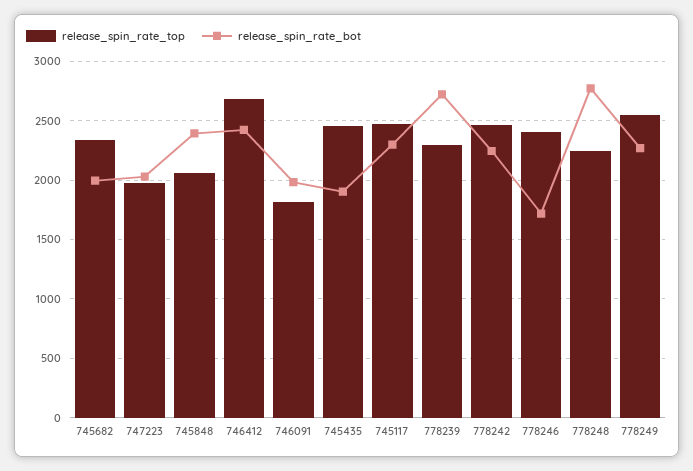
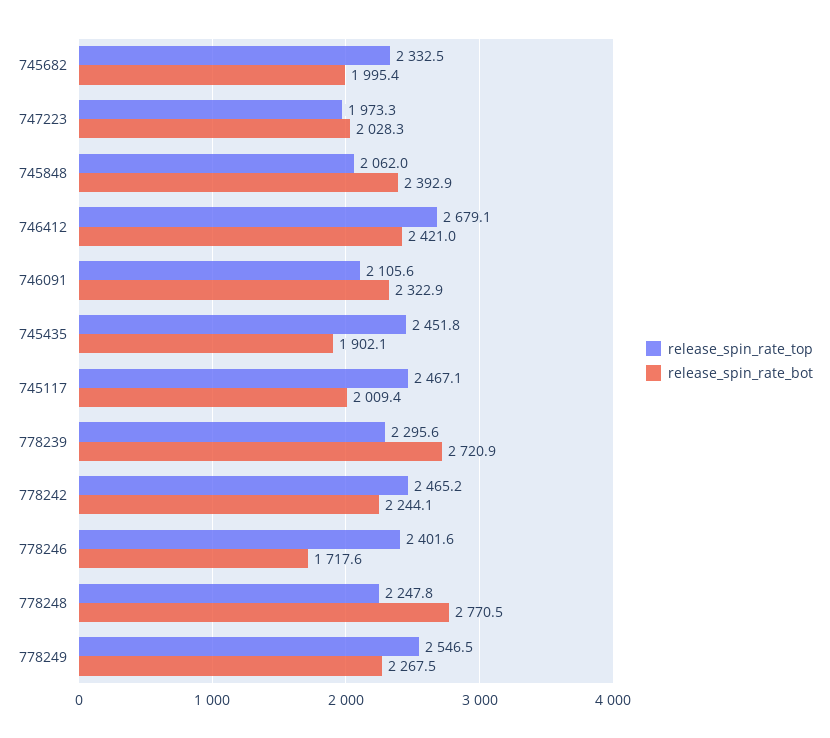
release_spin_rate_top, 746091: 1800 -> 2105.6
release_spin_rate_bot, 746091: 2000 -> 2322.9
release_spin_rate_bot, 745117: 2300 -> 2009.4

